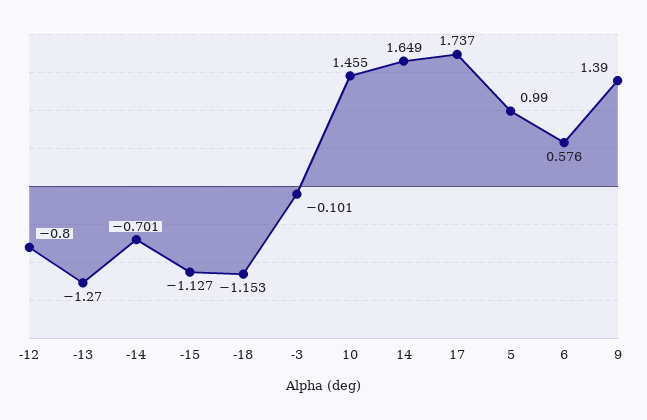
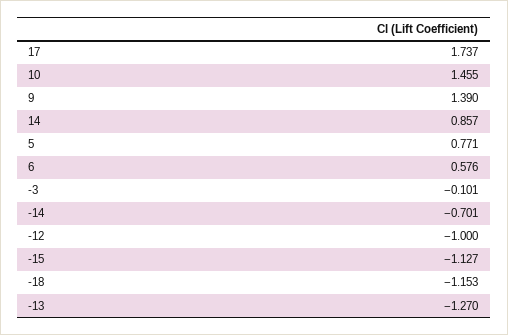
-12: -0.8 -> -1
14: 1.649 -> 0.857
5: 0.99 -> 0.771

